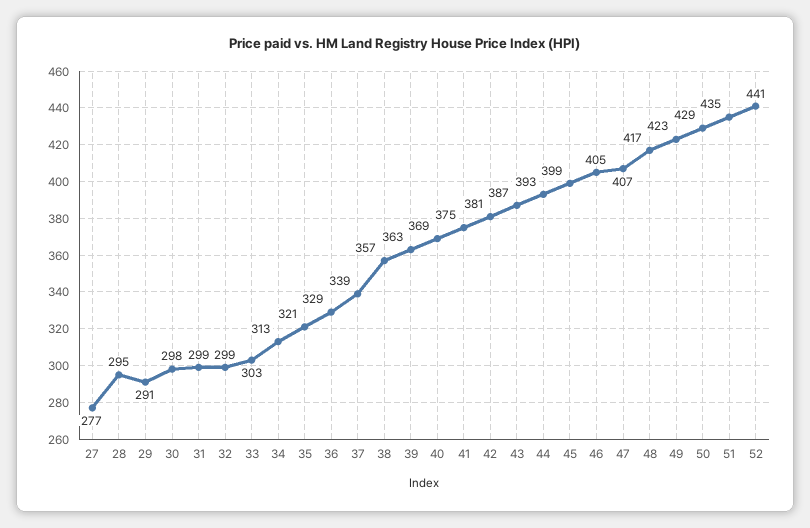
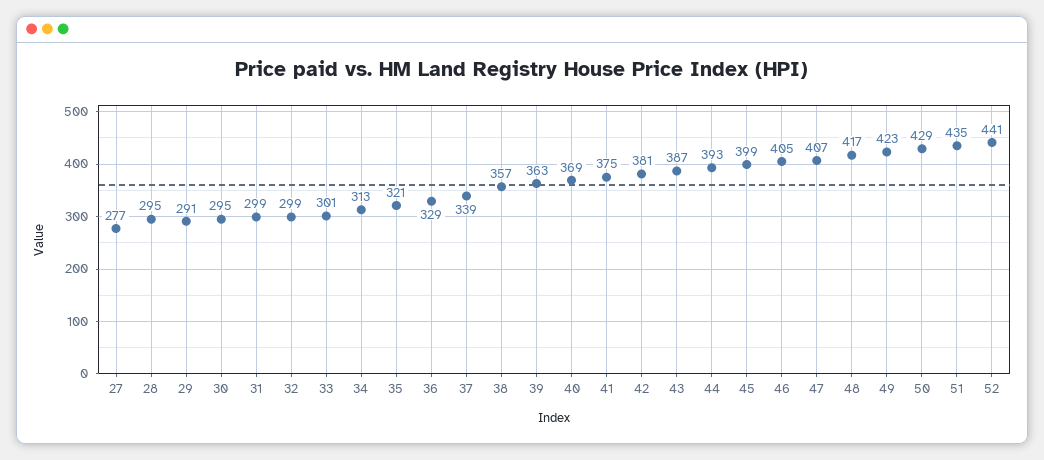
30: 298 -> 295
33: 303 -> 301

